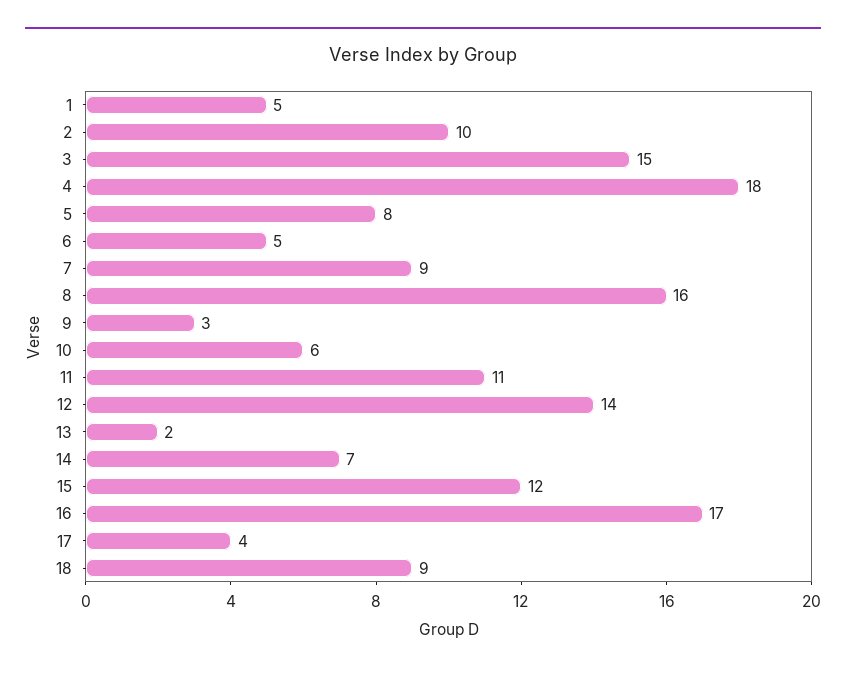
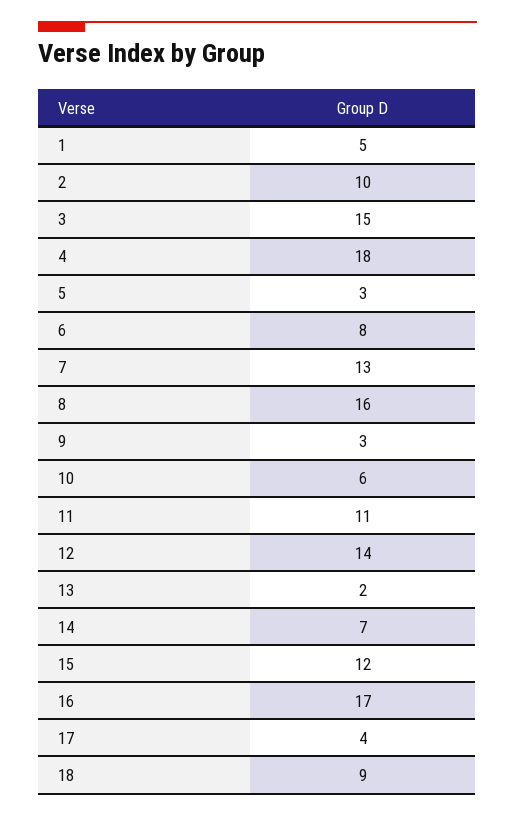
5: 8 -> 3
6: 5 -> 8
7: 9 -> 13

